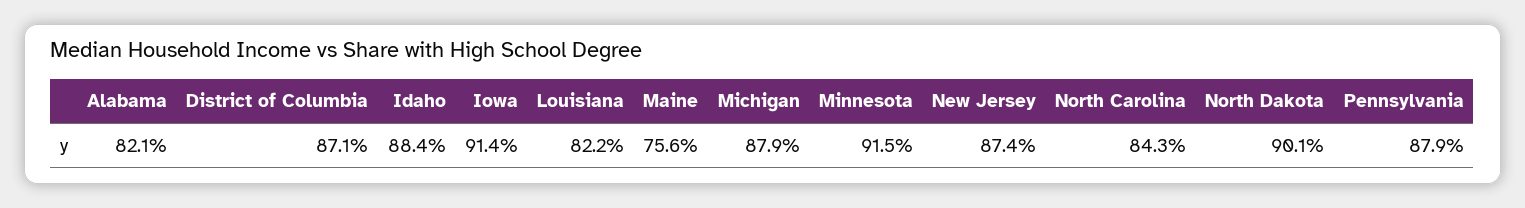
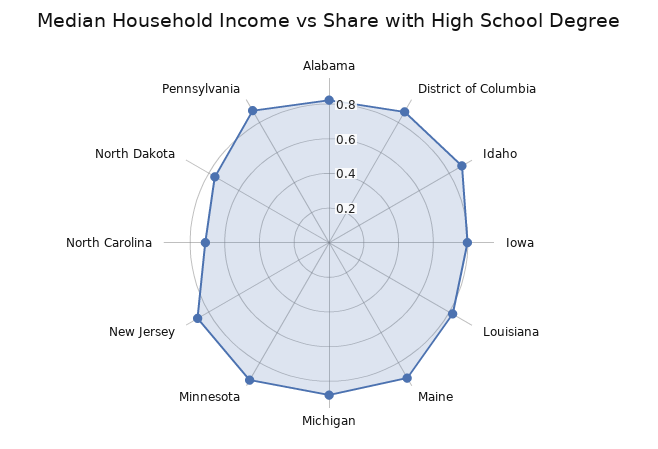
Iowa: 0.914 -> 0.8
Maine: 0.756 -> 0.9
North Carolina: 0.843 -> 0.7
North Dakota: 0.901 -> 0.75

